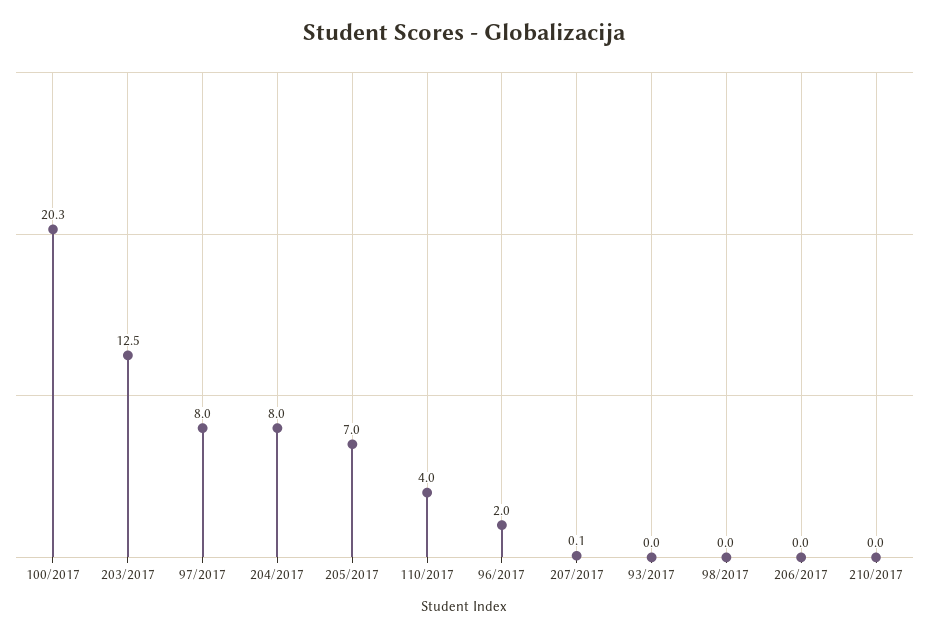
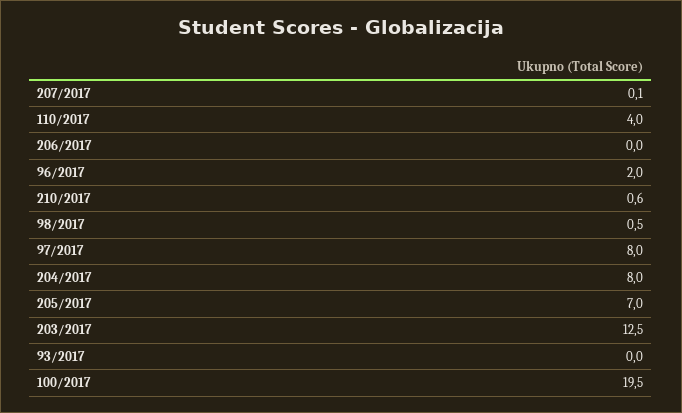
100/2017: 20.3 -> 19.5
98/2017: 0 -> 0.5
210/2017: 0 -> 0.6

